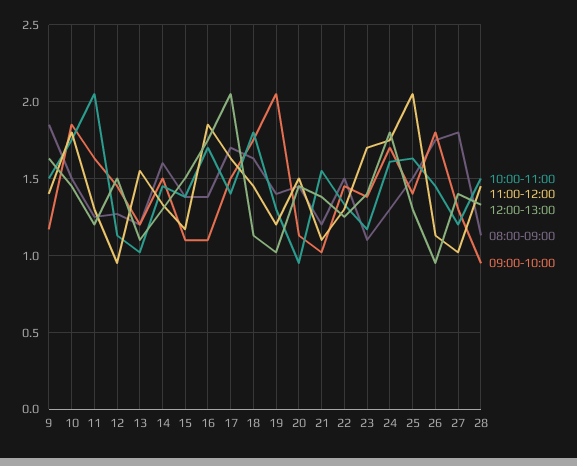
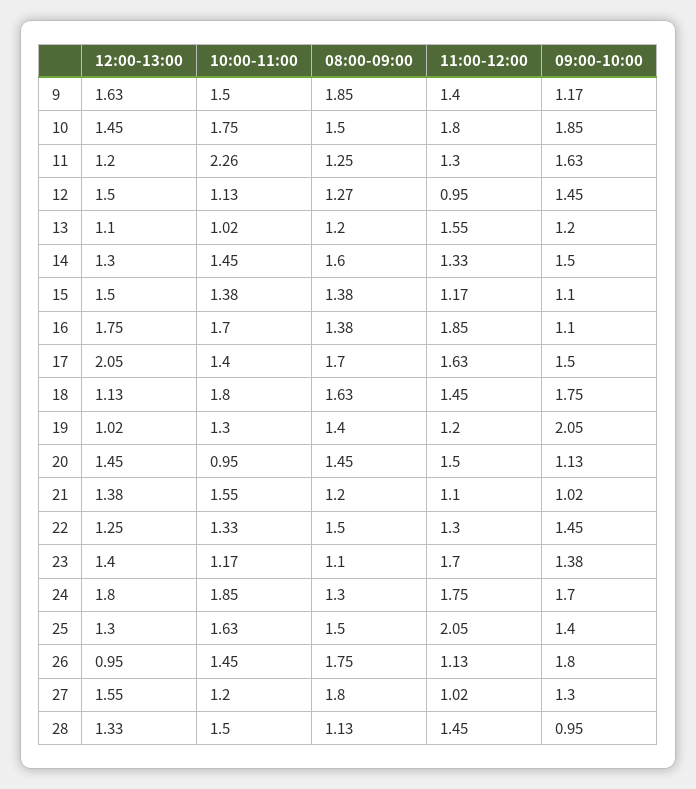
10:00-11:00, 11: 2.05 -> 2.26
10:00-11:00, 24: 1.6 -> 1.85
12:00-13:00, 27: 1.4 -> 1.55

